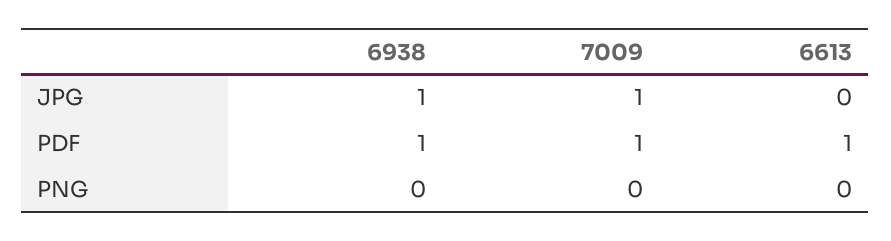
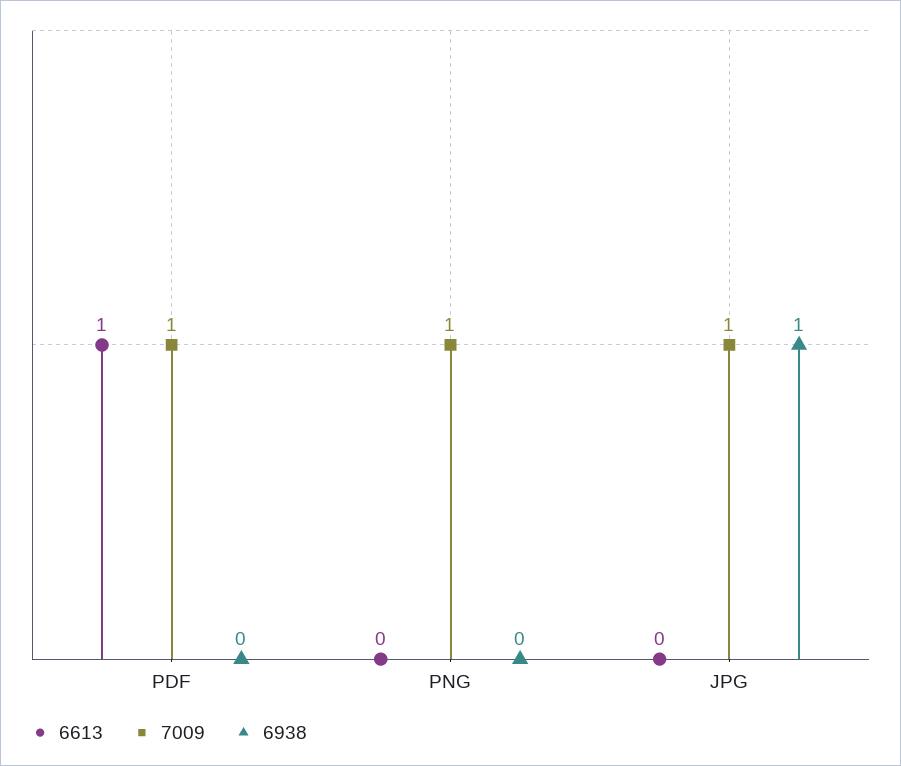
6938, PDF: 1 -> 0
7009, PNG: 0 -> 1

